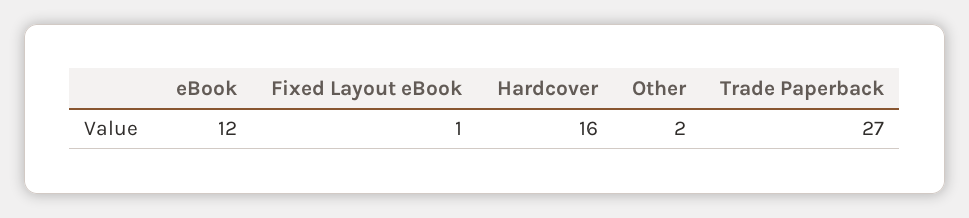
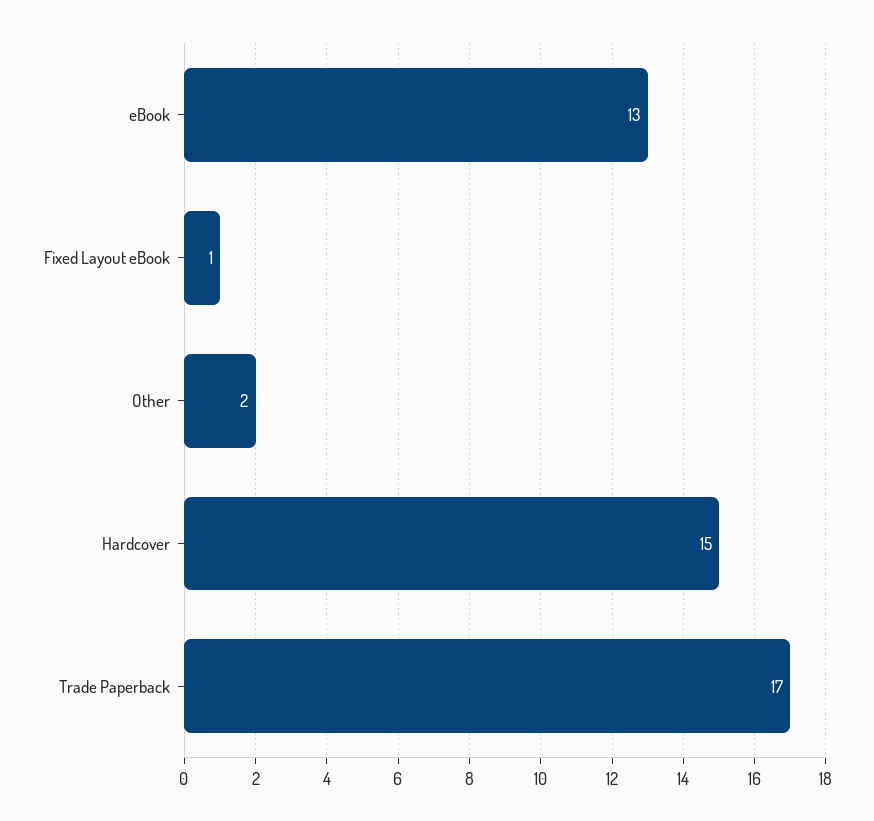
eBook: 12 -> 13
Hardcover: 16 -> 15
Trade Paperback: 27 -> 17

